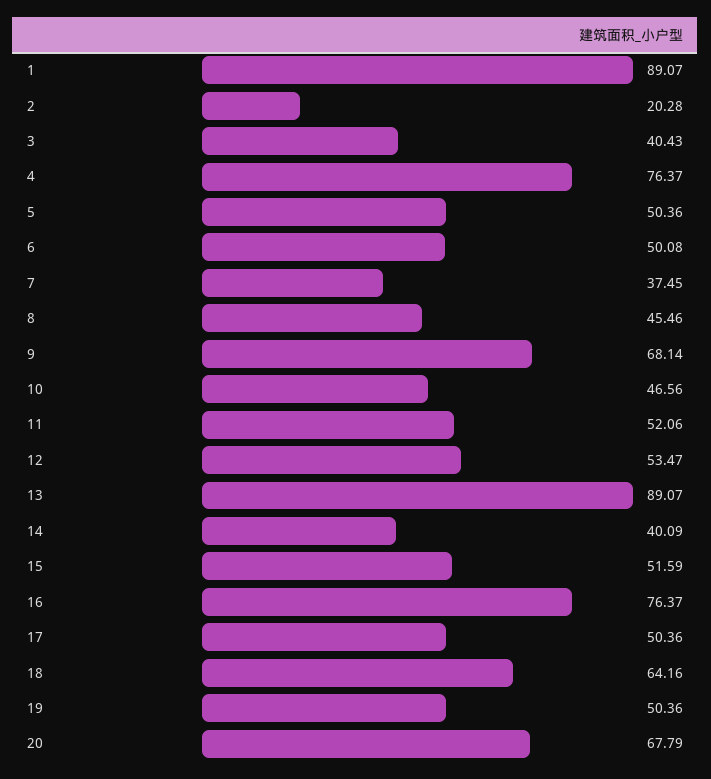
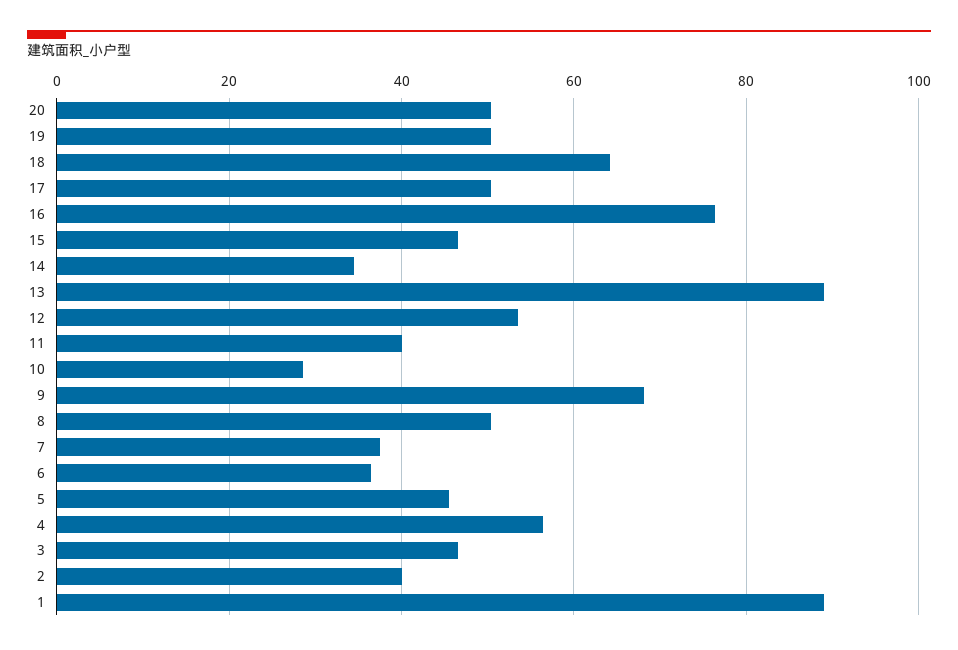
2: 20.28 -> 40
3: 40.43 -> 46
4: 76.37 -> 56
5: 50.36 -> 46
6: 50.08 -> 36
8: 45.46 -> 50
10: 46.56 -> 28
11: 52.06 -> 40
14: 40.09 -> 34
15: 51.59 -> 46
20: 67.79 -> 50

